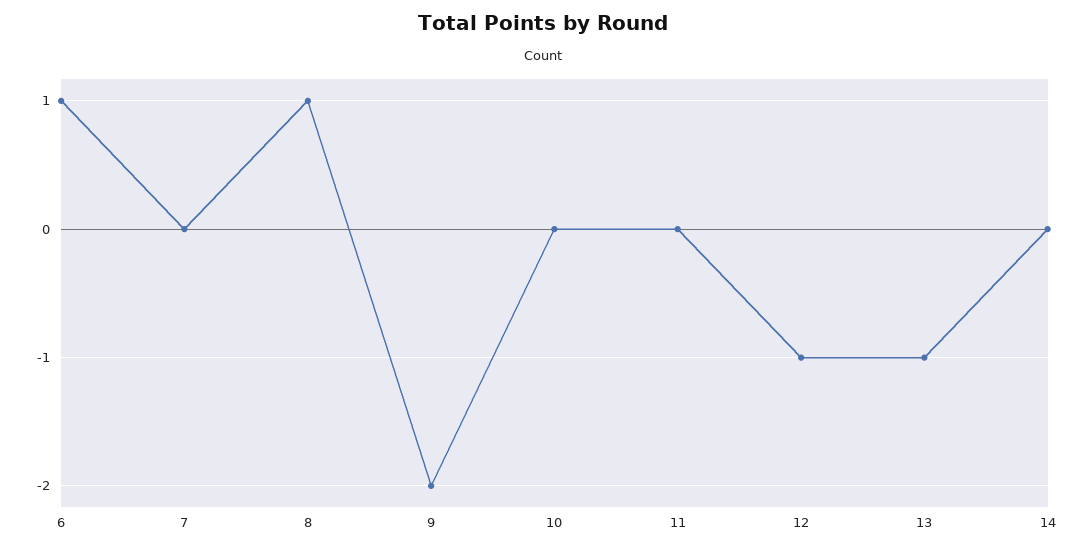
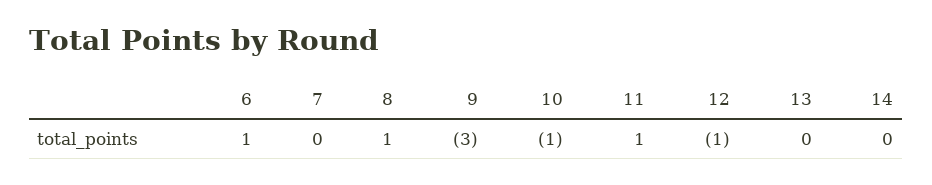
9: -2 -> -3
10: 0 -> -1
11: 0 -> 1
13: -1 -> 0

